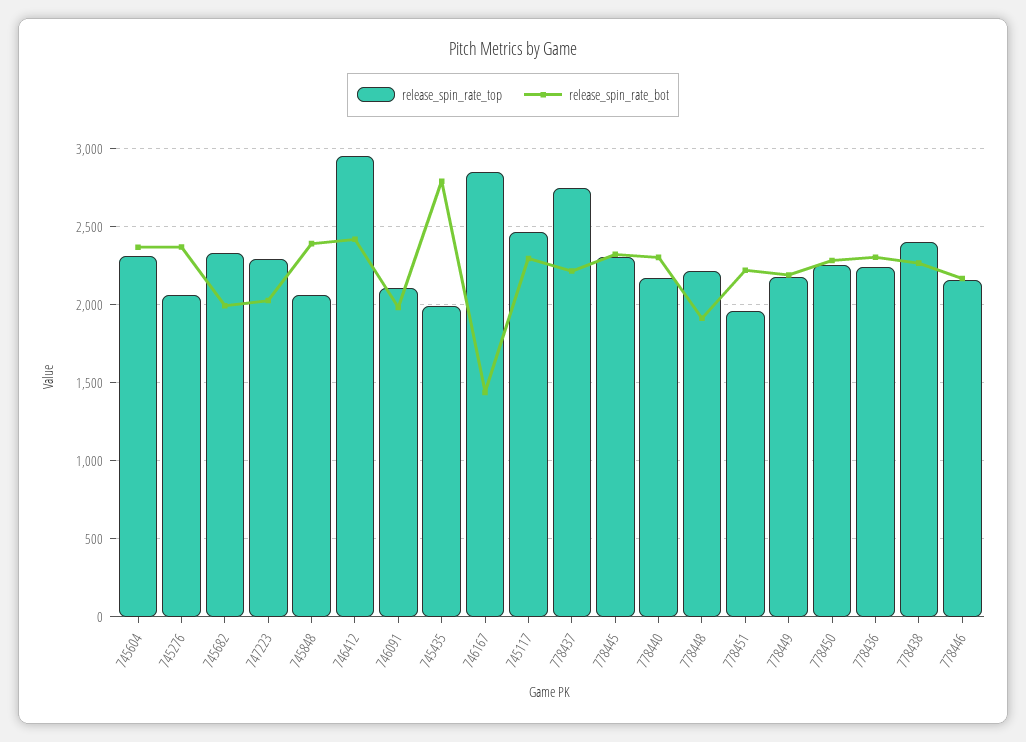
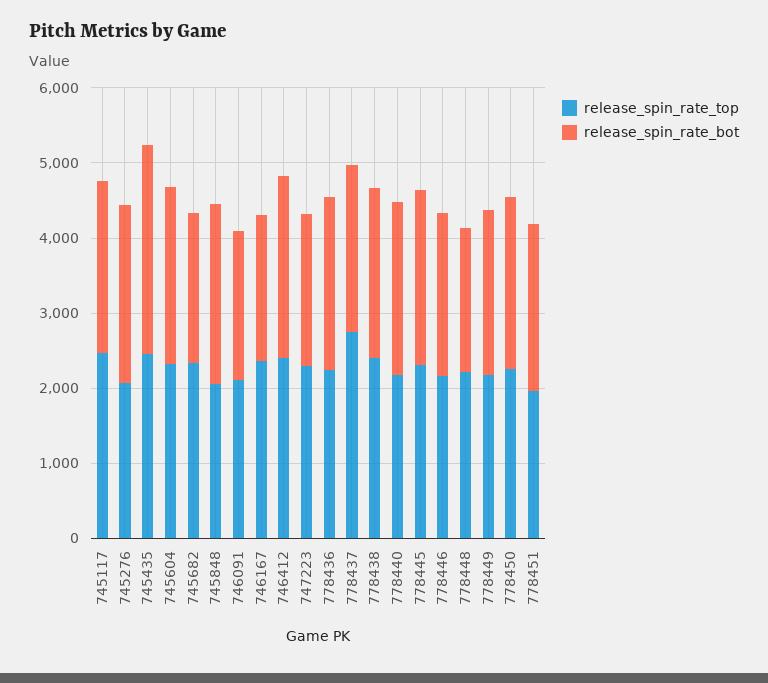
release_spin_rate_top, 746412: 2950 -> 2400
release_spin_rate_top, 745435: 2000 -> 2400
release_spin_rate_top, 746167: 2850 -> 2400
release_spin_rate_bot, 746167: 1450 -> 2000

